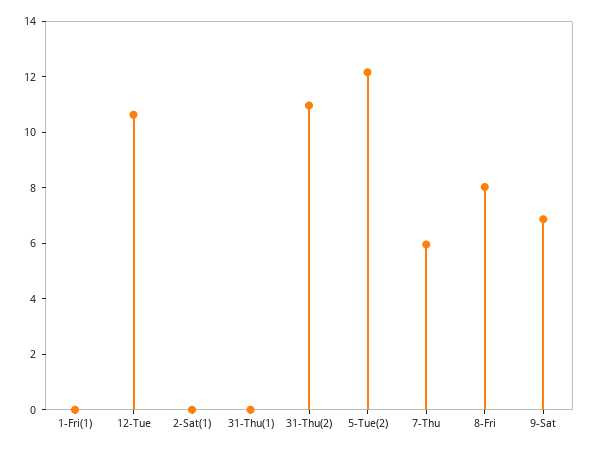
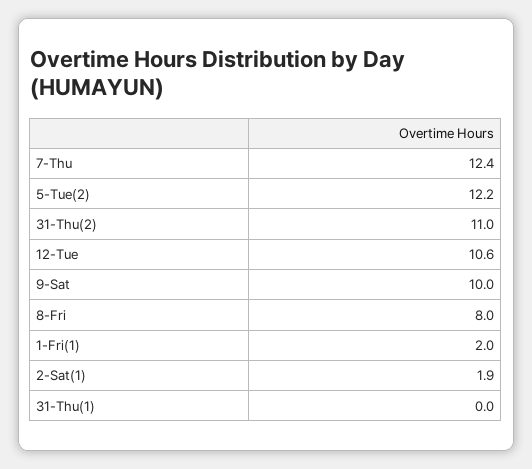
1-Fri(1): 0 -> 2
2-Sat(1): 0 -> 1.9
7-Thu: 6 -> 12.4
9-Sat: 7 -> 10

